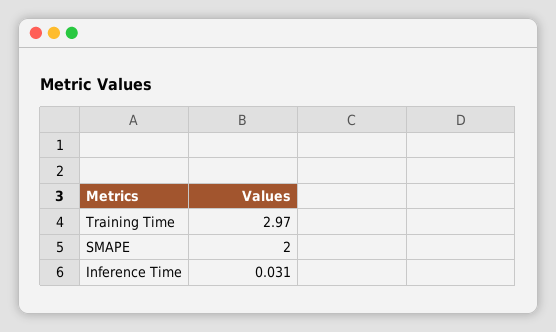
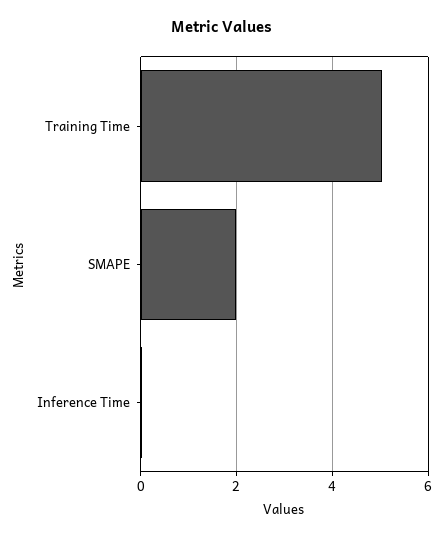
Training Time: 2.97 -> 5

